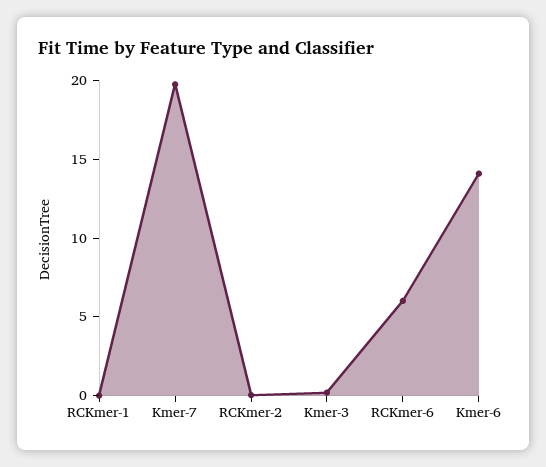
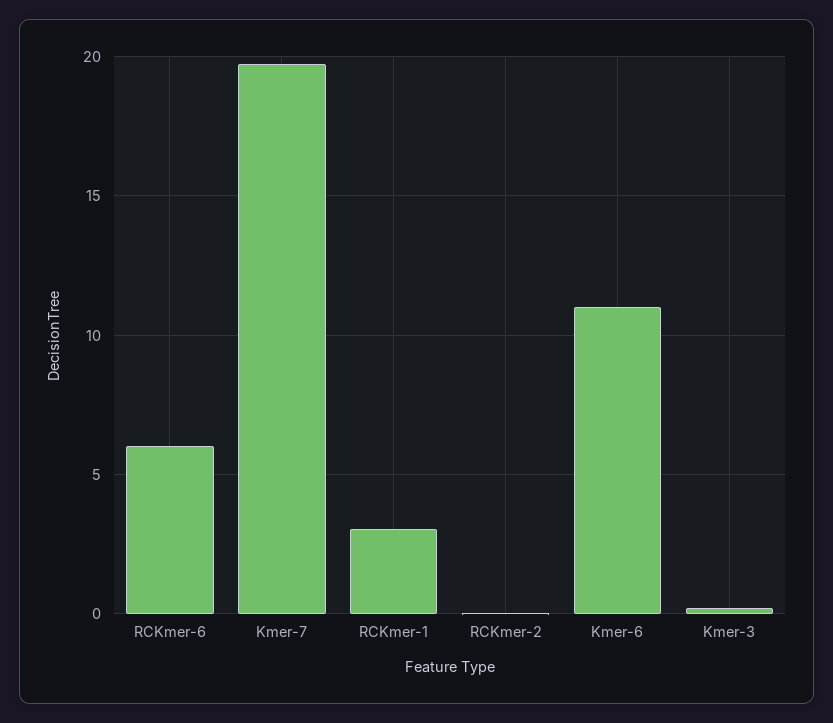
RCKmer-1: 0 -> 3
Kmer-6: 14 -> 11

